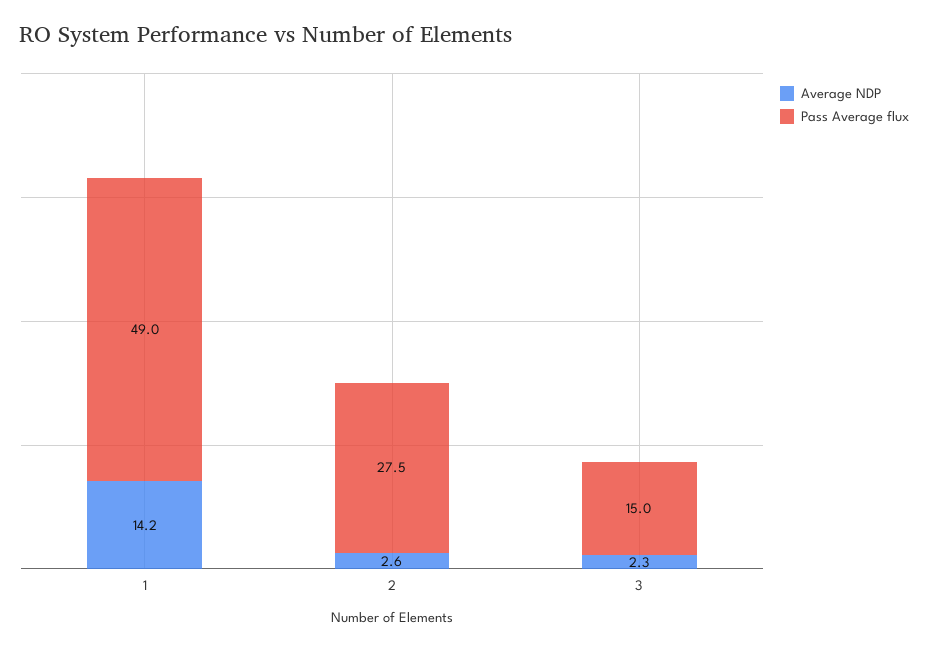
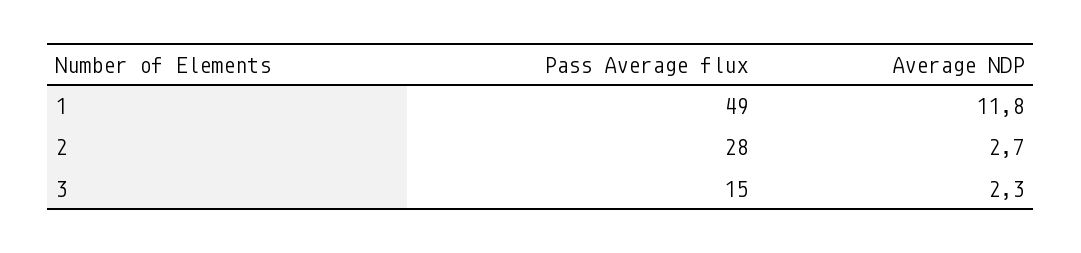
Average NDP, 1: 14.2 -> 11.8
Average NDP, 2: 2.6 -> 2.7

